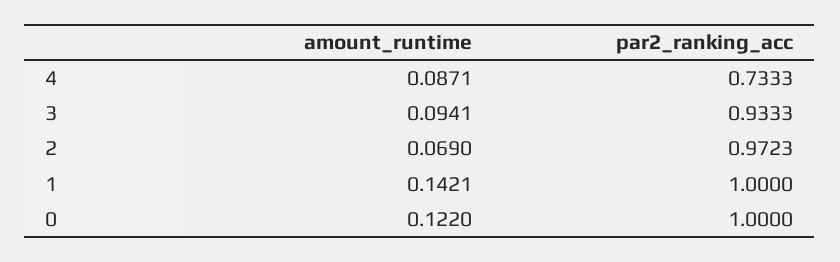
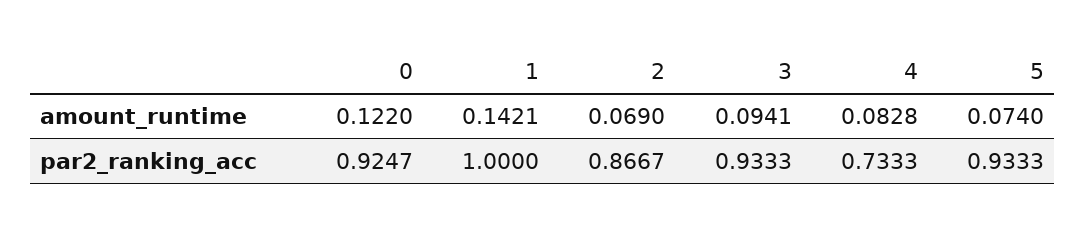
amount_runtime, 4: 0.0871 -> 0.0828
par2_ranking_acc, 2: 0.9723 -> 0.8667
par2_ranking_acc, 0: 1 -> 0.9247
amount_runtime, 5: none -> 0.074
par2_ranking_acc, 5: none -> 0.9333

